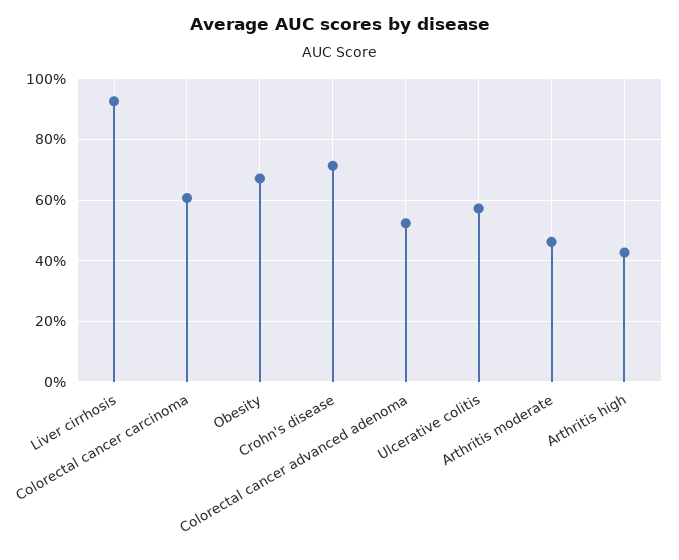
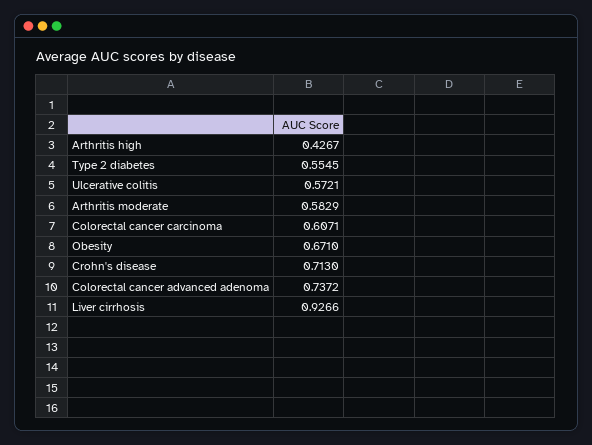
Colorectal cancer advanced adenoma: 0.52 -> 0.7372
Arthritis moderate: 0.46 -> 0.5829
Type 2 diabetes: none -> 0.5545

